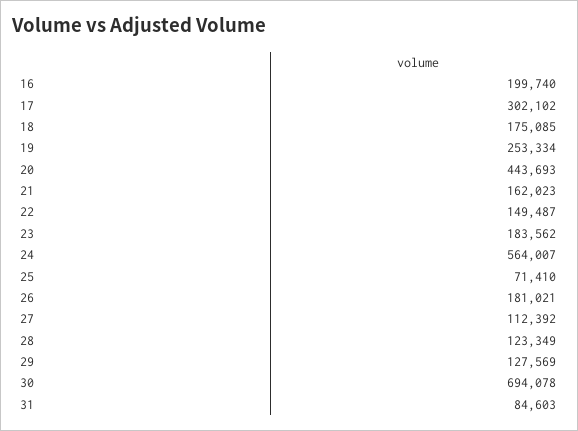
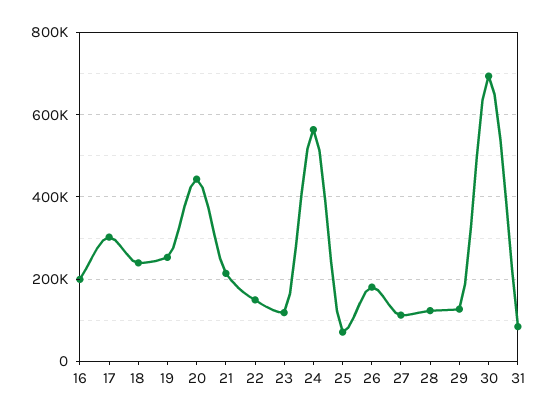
18: 175085 -> 240000
21: 162023 -> 220000
23: 183562 -> 120000

